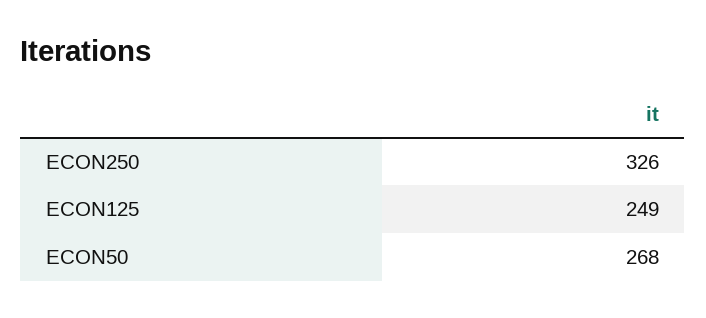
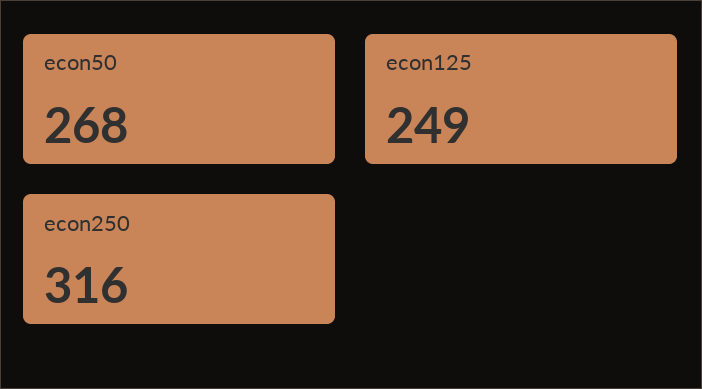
ECON250: 326 -> 316

